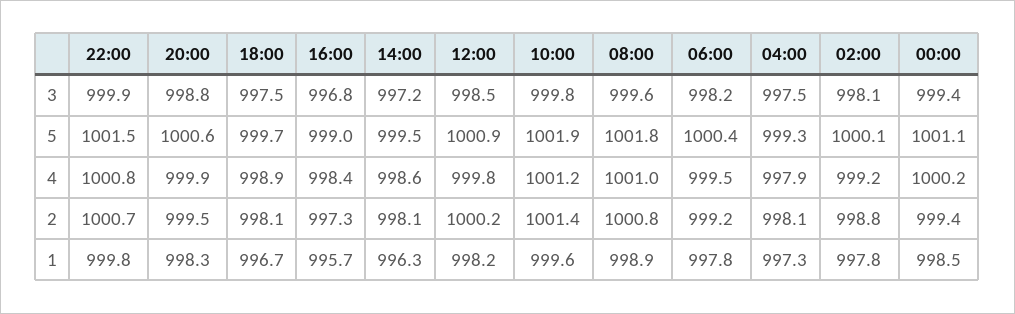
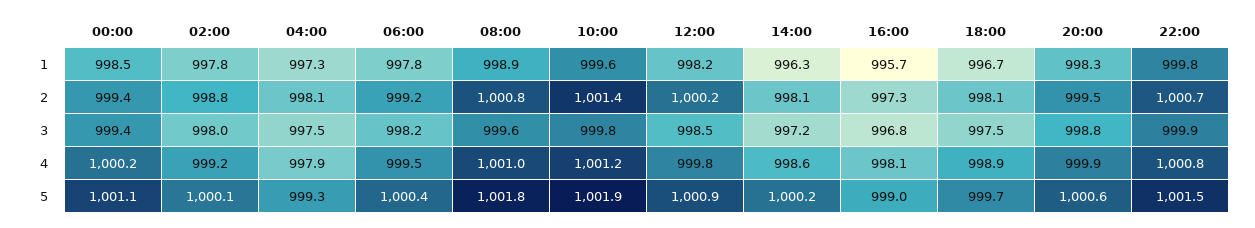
02:00, 3: 998.1 -> 998
14:00, 5: 999.5 -> 1000.2
16:00, 4: 998.4 -> 998.1

